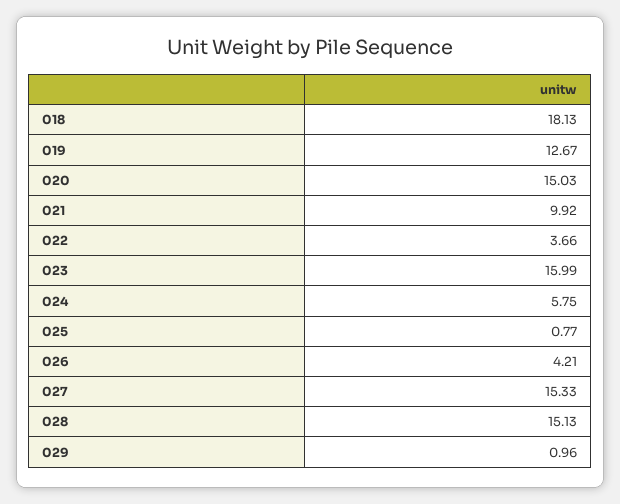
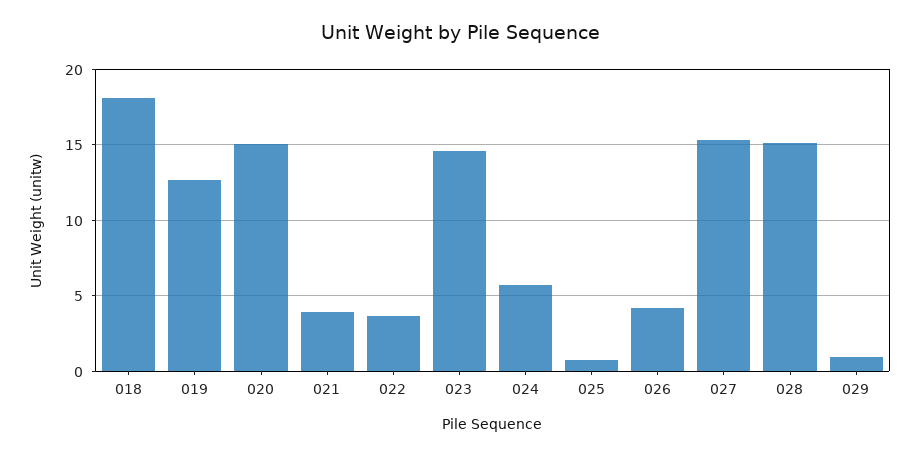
021: 9.92 -> 4
023: 15.99 -> 14.5

